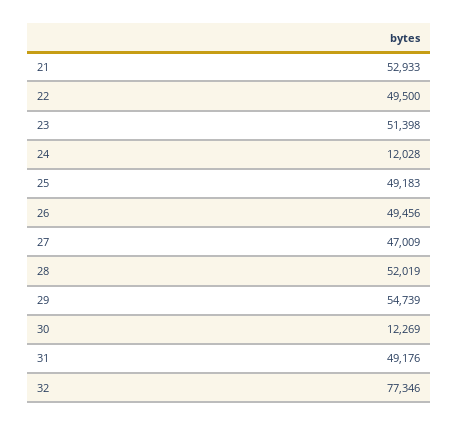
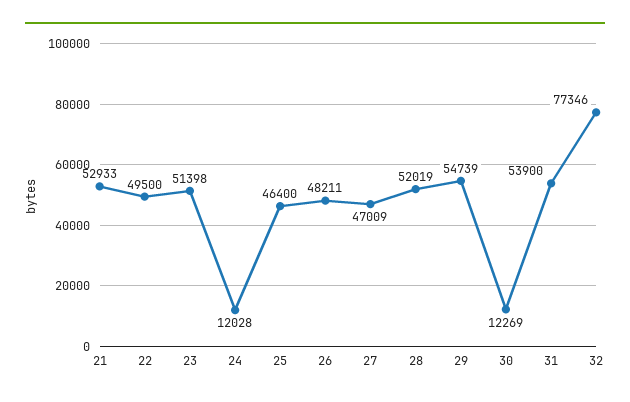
25: 49183 -> 46400
26: 49456 -> 48211
31: 49176 -> 53900

